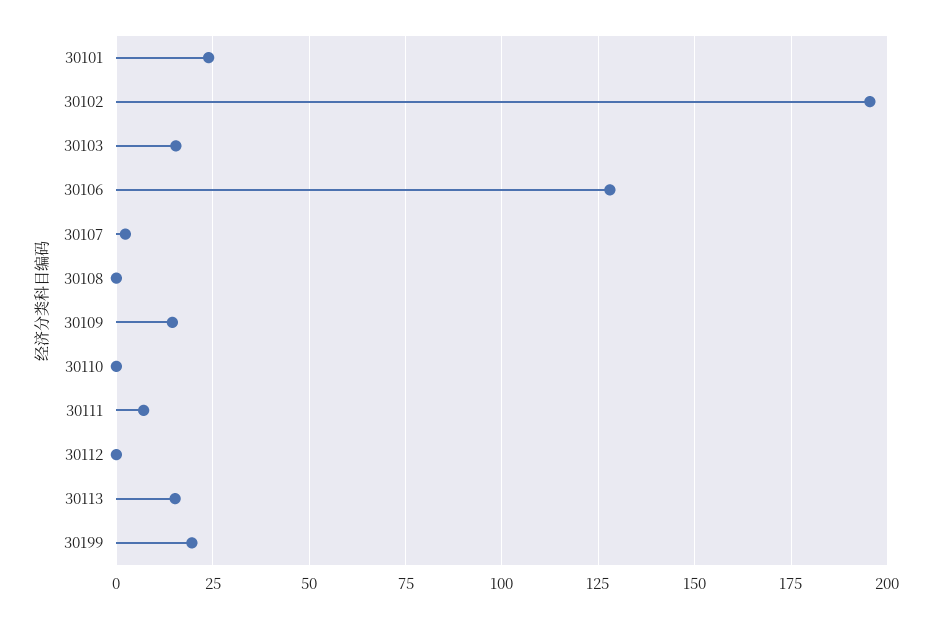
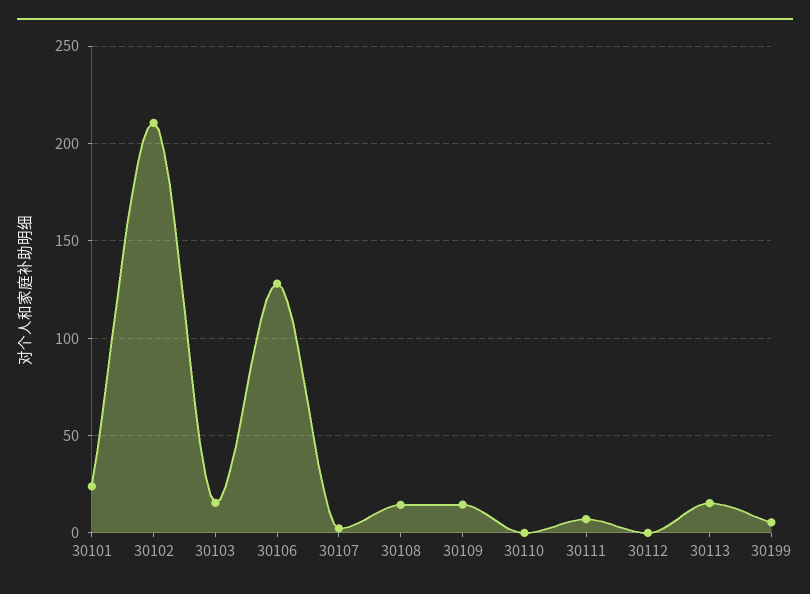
30102: 195 -> 210
30108: 0 -> 15
30199: 20 -> 5

